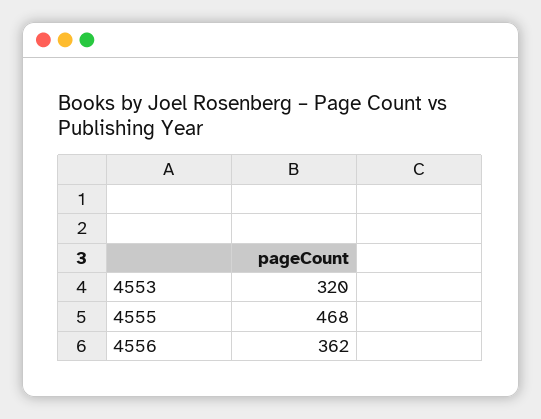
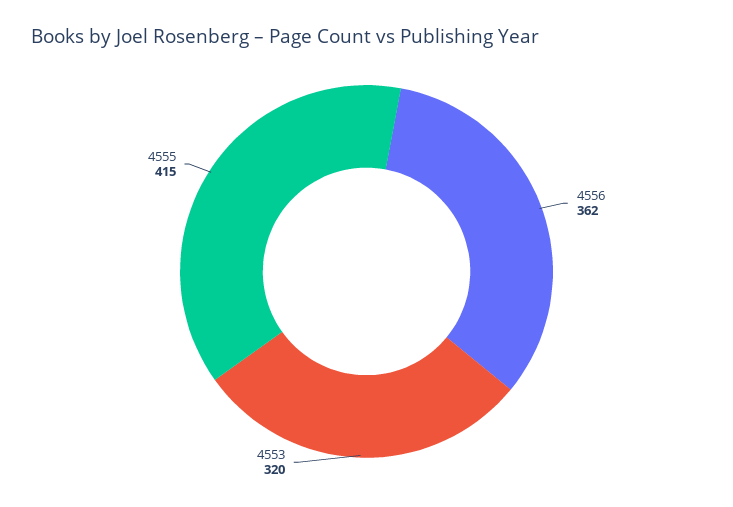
4555: 468 -> 415

